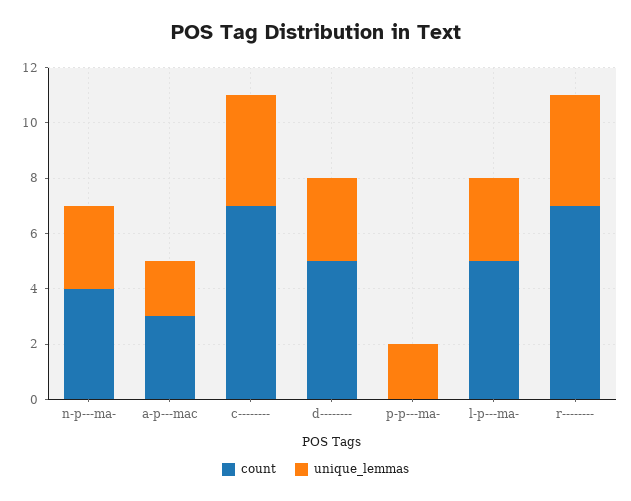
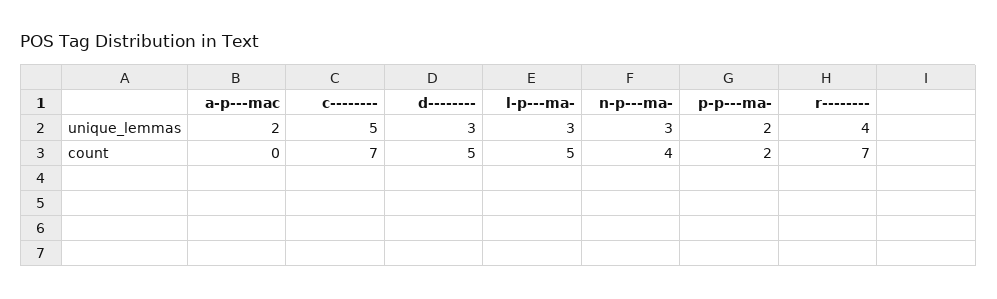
count, a-p---mac: 3 -> 0
unique_lemmas, c--------: 4 -> 5
count, p-p---ma-: 0 -> 2

